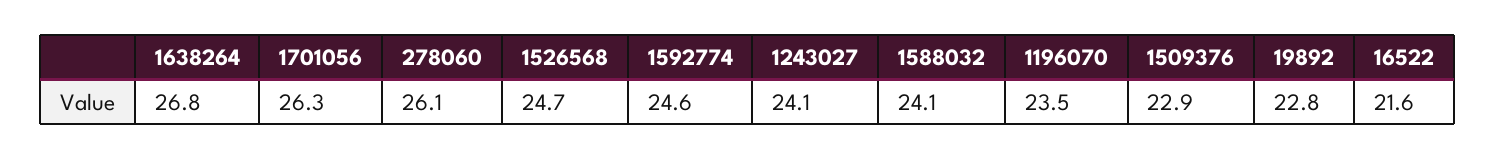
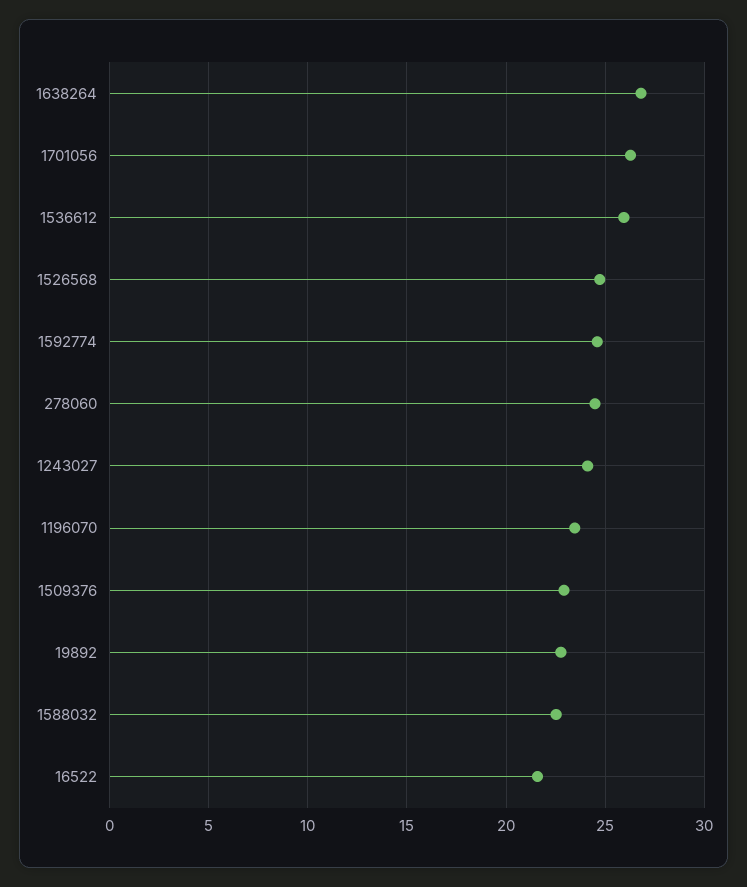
278060: 26.1 -> 24.5
1588032: 24.1 -> 22.5
1536612: none -> 26

